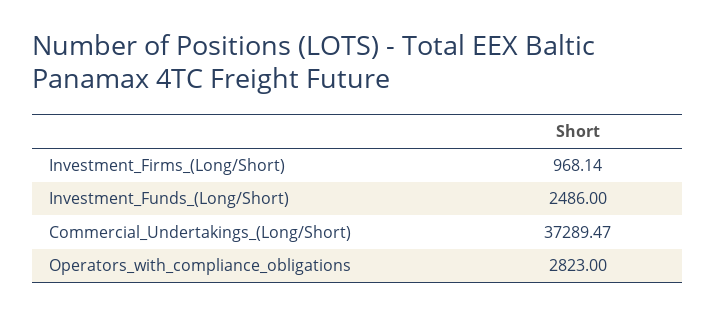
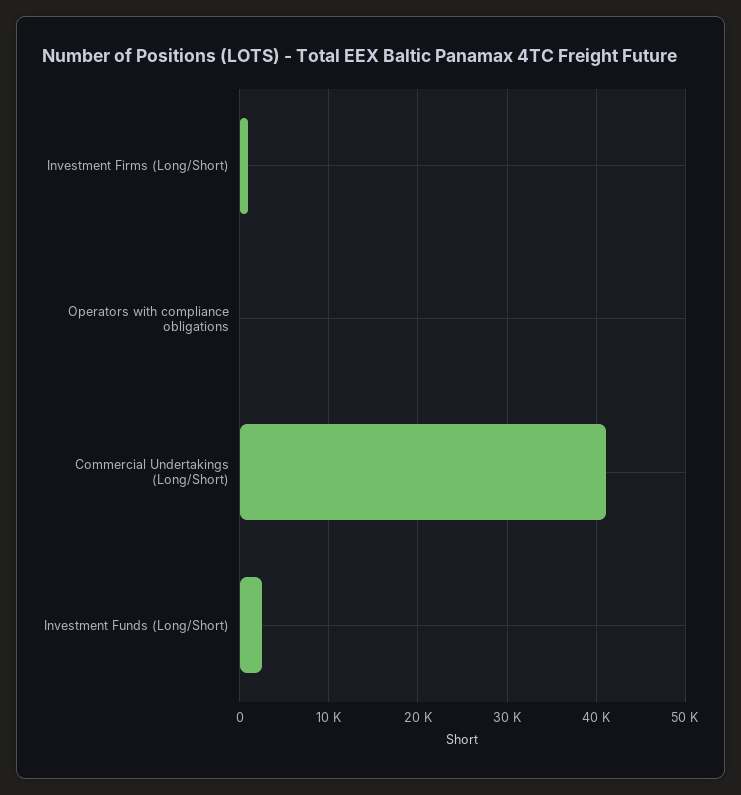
Commercial_Undertakings_(Long/Short): 37289.47 -> 41000
Operators_with_compliance_obligations: 2823 -> 0

